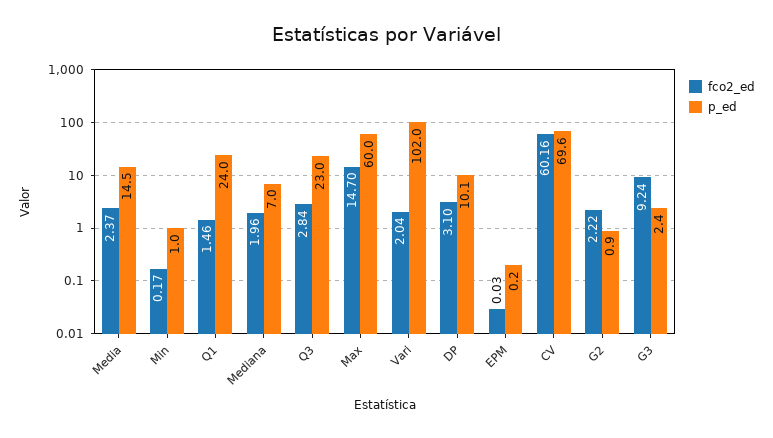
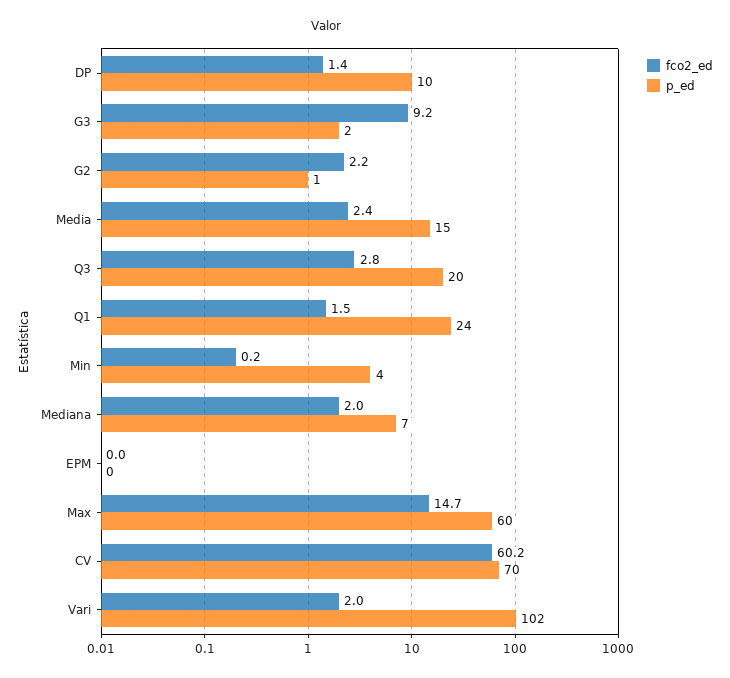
p_ed, Min: 1 -> 4
p_ed, Q3: 23 -> 20
fco2_ed, DP: 3.1 -> 1.4

